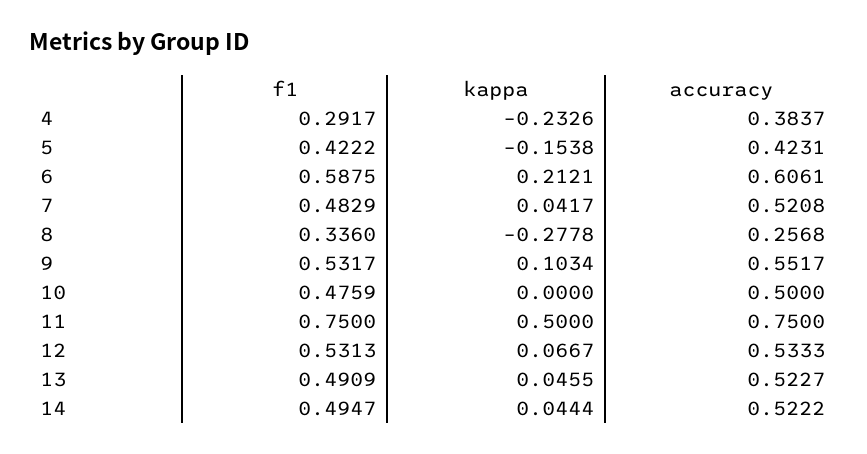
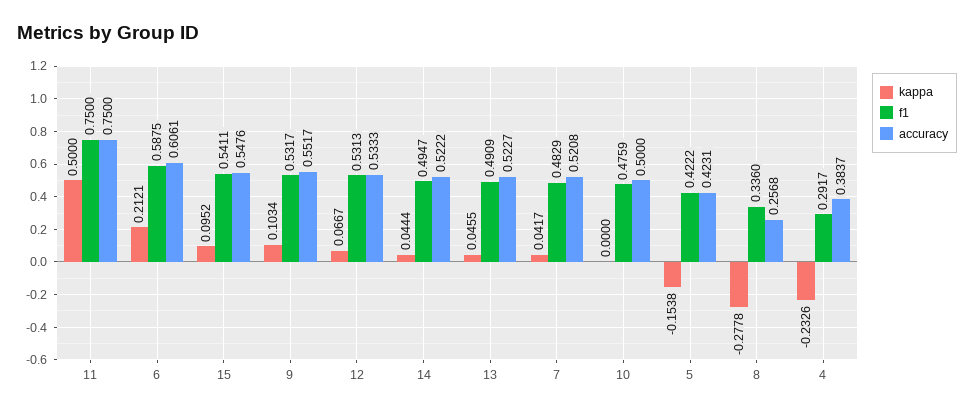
kappa, 15: none -> 0.0952
f1, 15: none -> 0.5411
accuracy, 15: none -> 0.5476

